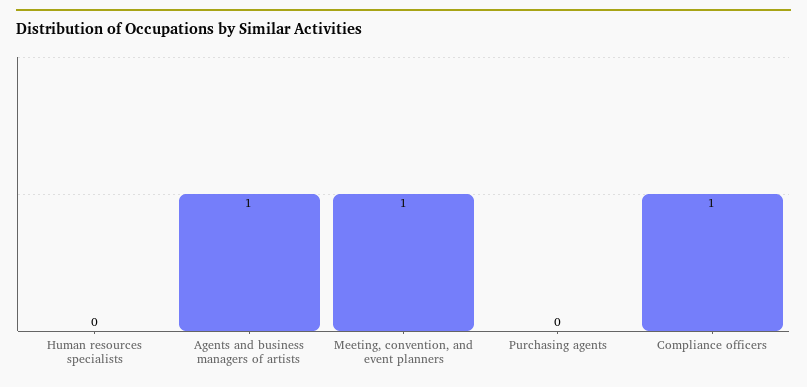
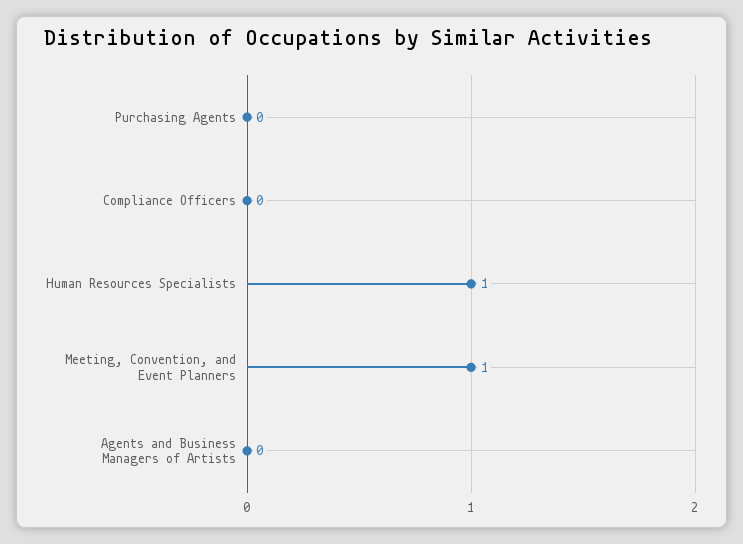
Human resources specialists: 0 -> 1
Agents and business managers of artists: 1 -> 0
Compliance officers: 1 -> 0

